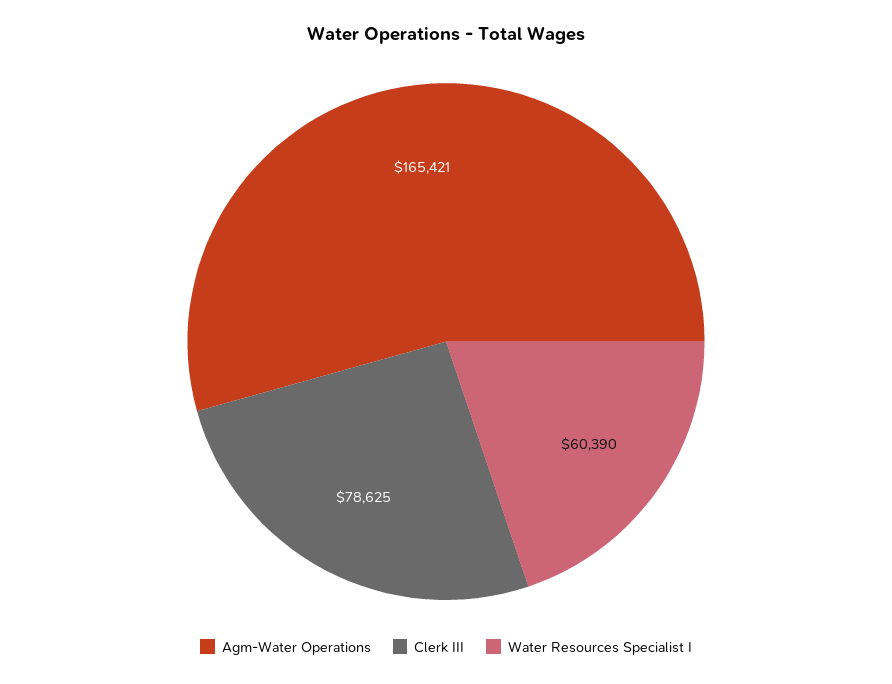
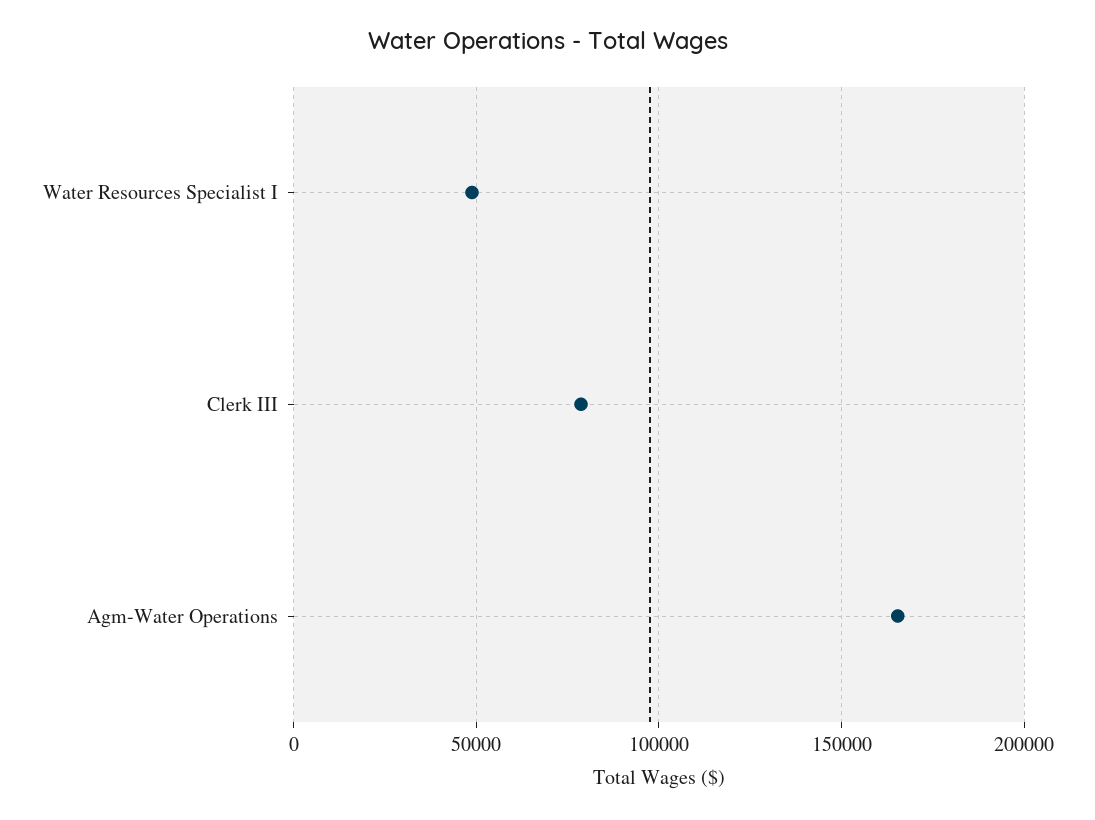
Water Resources Specialist I: 60390 -> 50000

